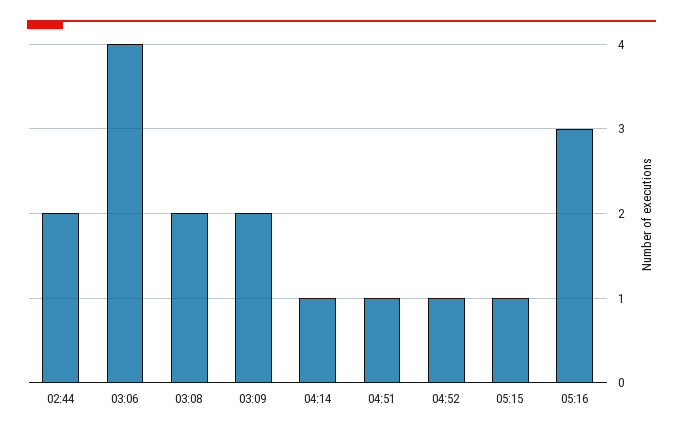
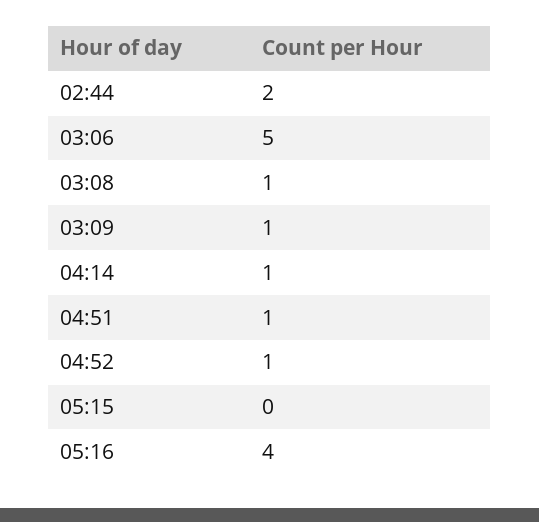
03:06: 4 -> 5
03:08: 2 -> 1
03:09: 2 -> 1
05:15: 1 -> 0
05:16: 3 -> 4

